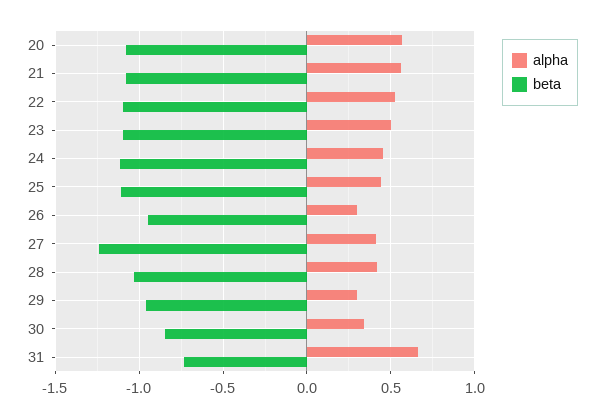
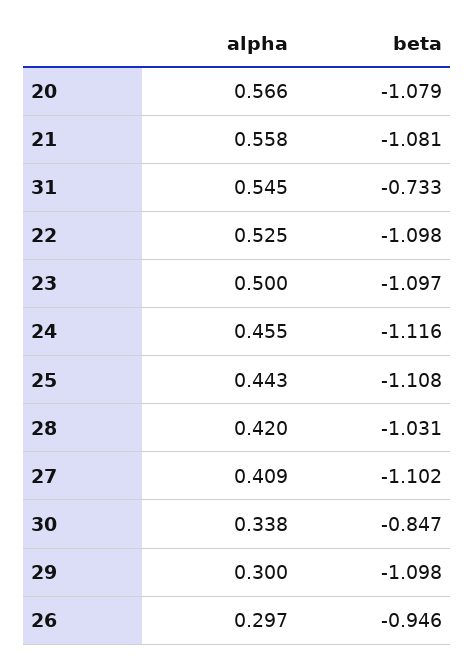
beta, 27: -1.25 -> -1.102
beta, 29: -0.95 -> -1.098
alpha, 31: 0.65 -> 0.545

